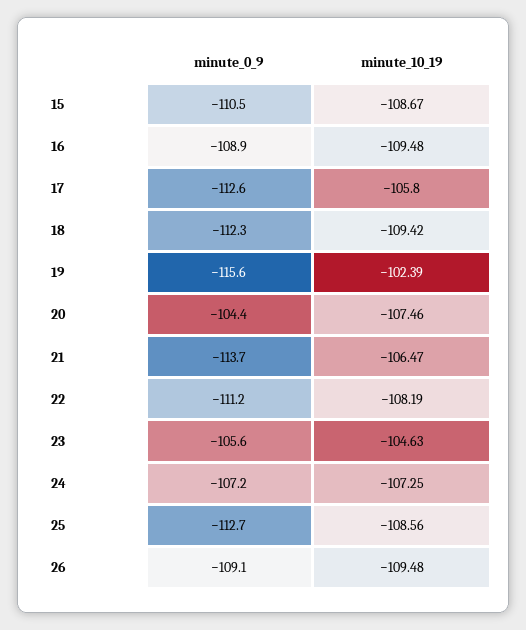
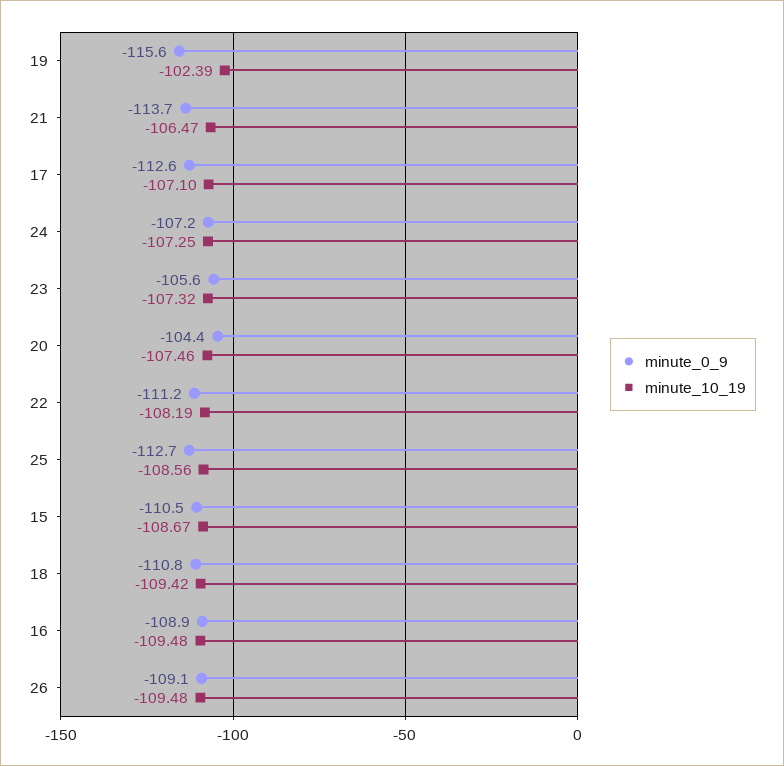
minute_10_19, 17: -105.8 -> -107.1
minute_0_9, 18: -112.3 -> -110.8
minute_10_19, 23: -104.63 -> -107.32

